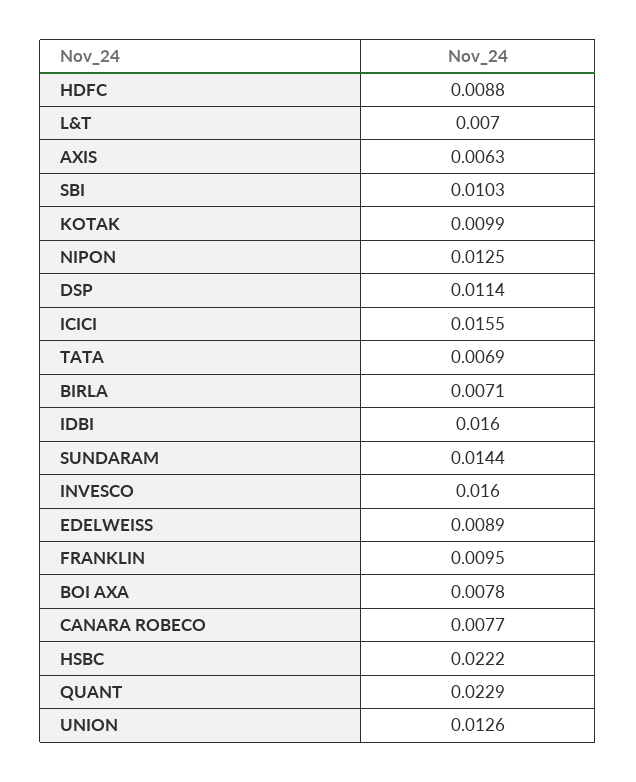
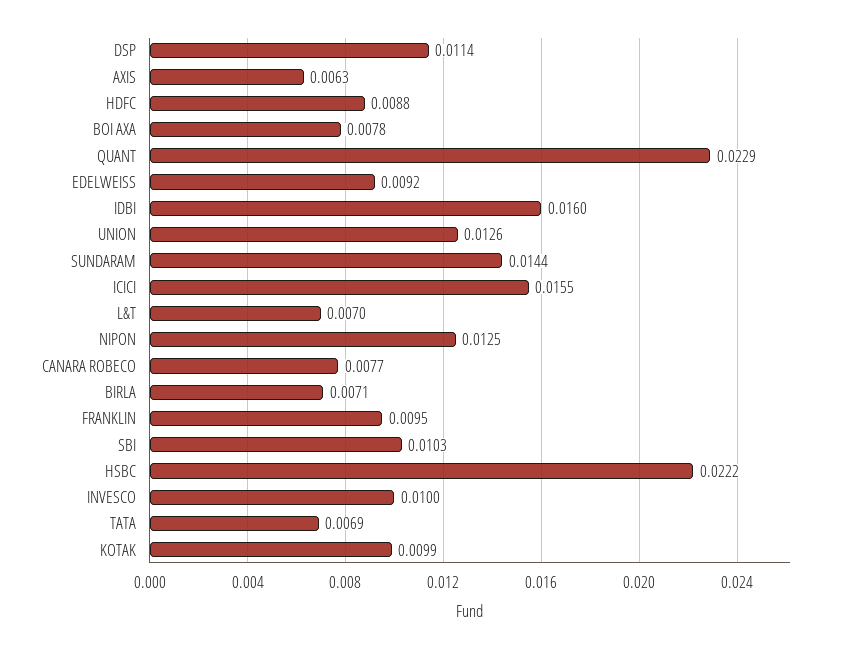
INVESCO: 0.016 -> 0.01
EDELWEISS: 0.0089 -> 0.0092

